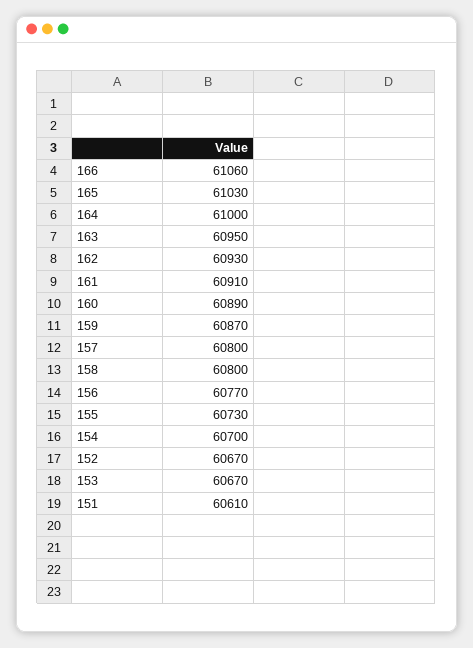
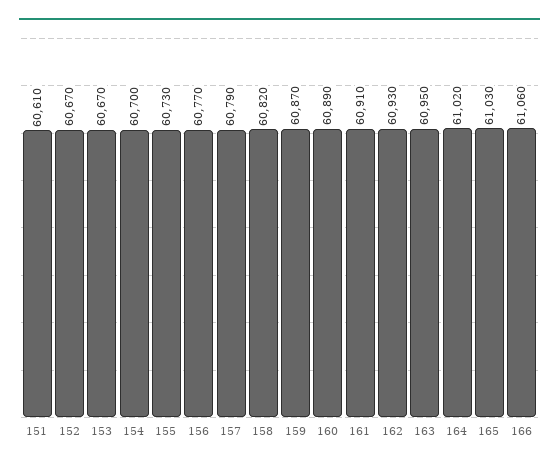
164: 61000 -> 61020
157: 60800 -> 60790
158: 60800 -> 60820

